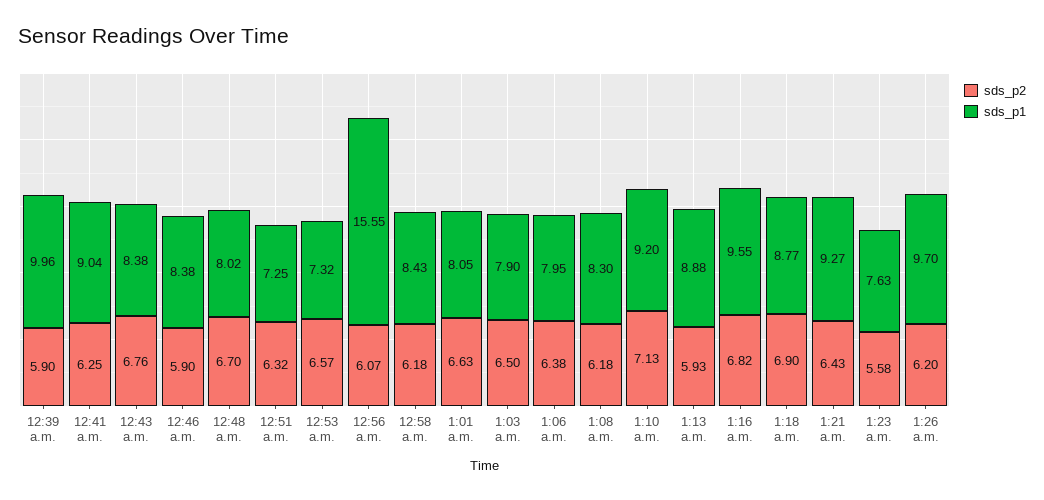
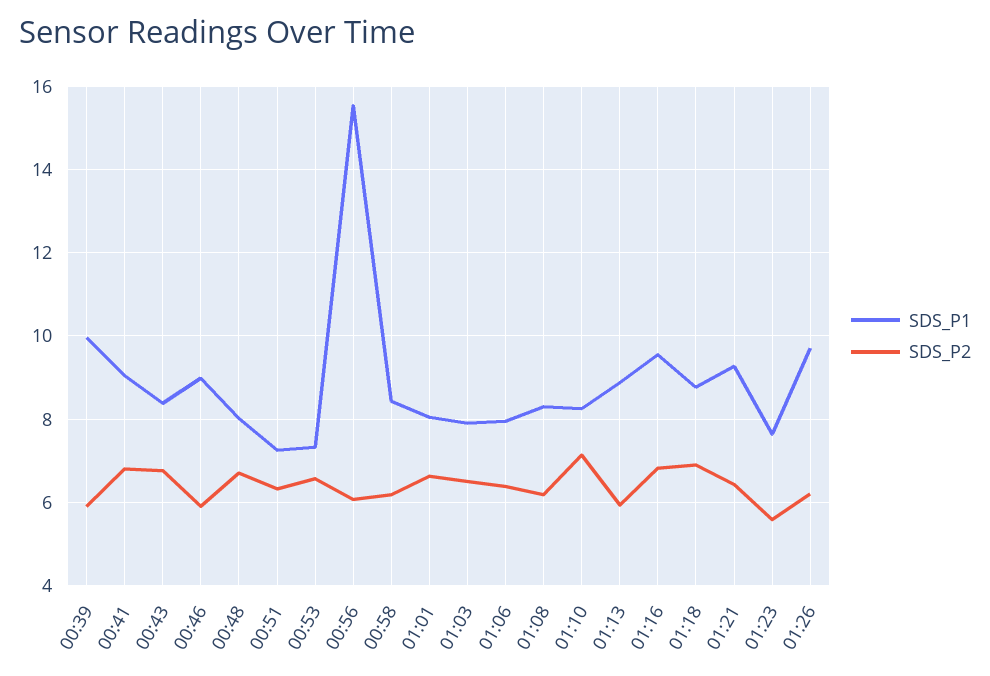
sds_p2, 12:41 a.m.: 6.25 -> 6.8
sds_p1, 12:46 a.m.: 8.38 -> 9
sds_p1, 1:10 a.m.: 9.2 -> 8.2

